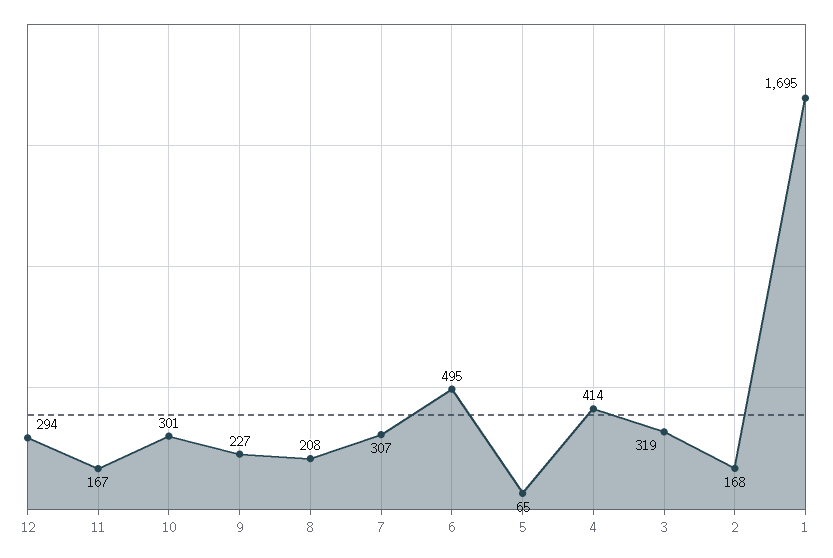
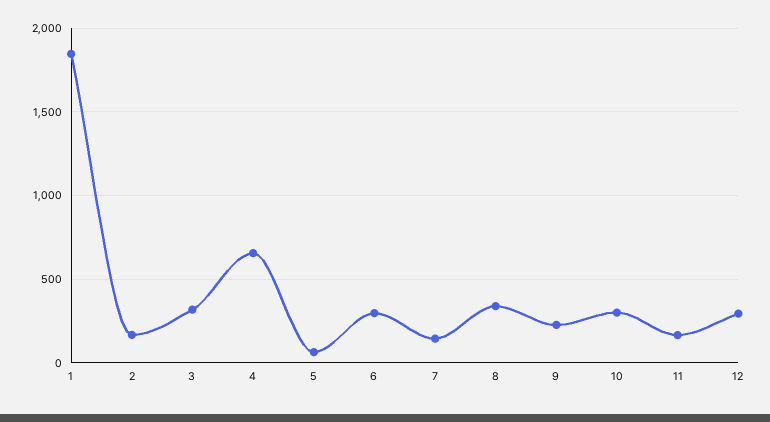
8: 208 -> 350
7: 307 -> 150
6: 495 -> 300
4: 414 -> 650
1: 1695 -> 1850

